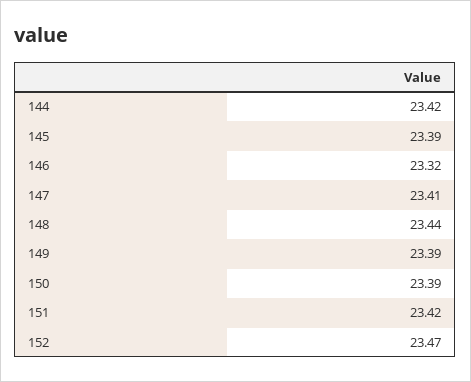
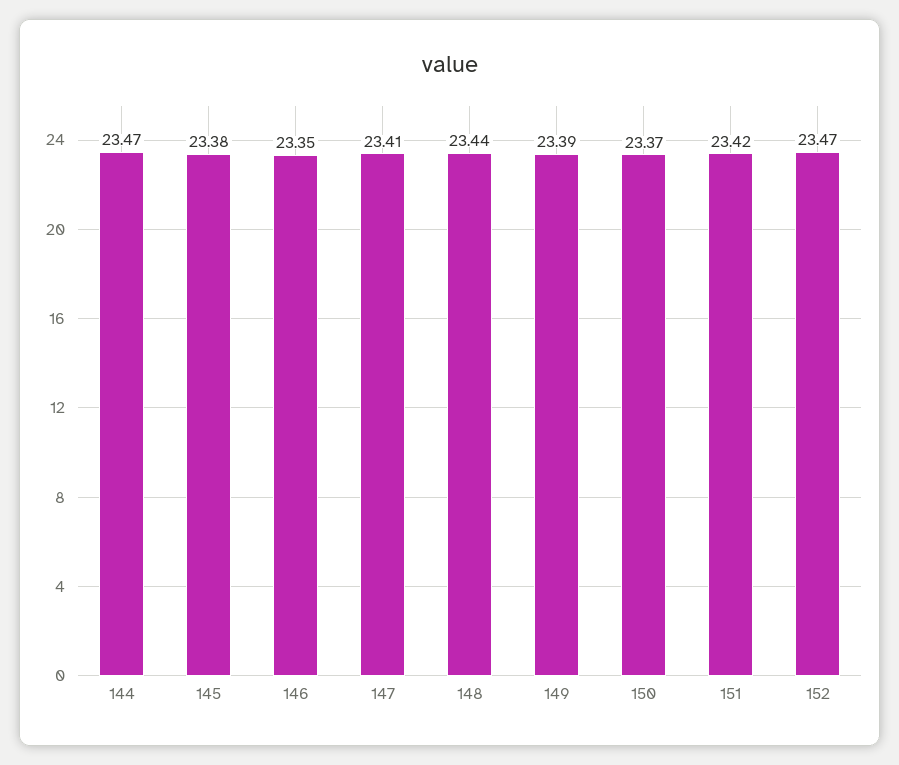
144: 23.42 -> 23.47
145: 23.39 -> 23.38
146: 23.32 -> 23.35
150: 23.39 -> 23.37

